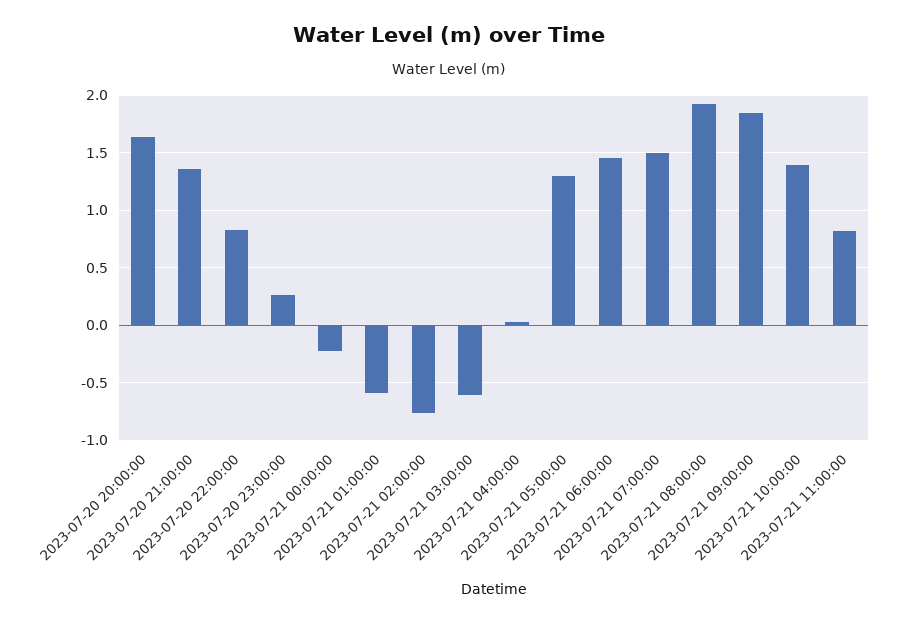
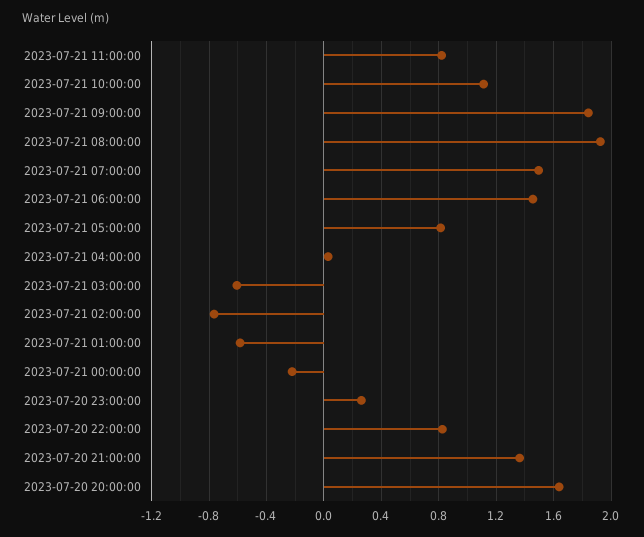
2023-07-21 05:00:00: 1.3 -> 0.8
2023-07-21 10:00:00: 1.4 -> 1.1

